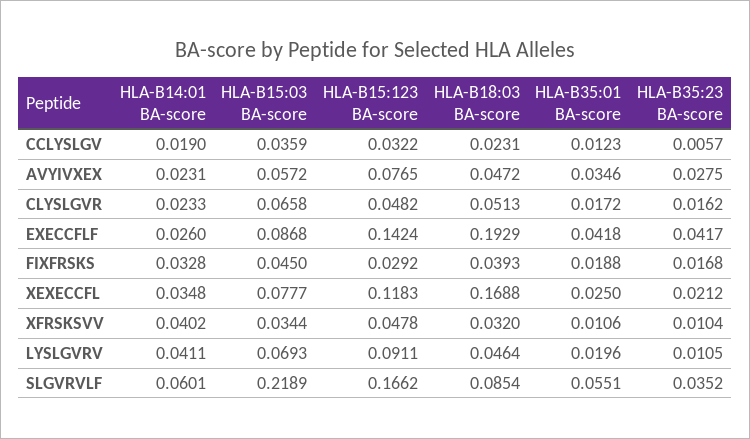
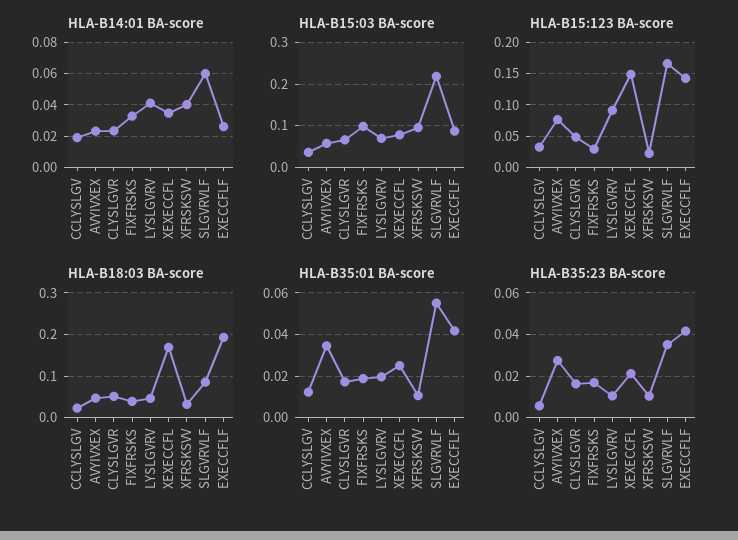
HLA-B15:03 BA-score, FIXFRSKS: 0.045 -> 0.1
HLA-B15:123 BA-score, XEXECCFL: 0.1183 -> 0.15
HLA-B15:03 BA-score, XFRSKSVV: 0.0344 -> 0.1
HLA-B15:123 BA-score, XFRSKSVV: 0.0478 -> 0.02

